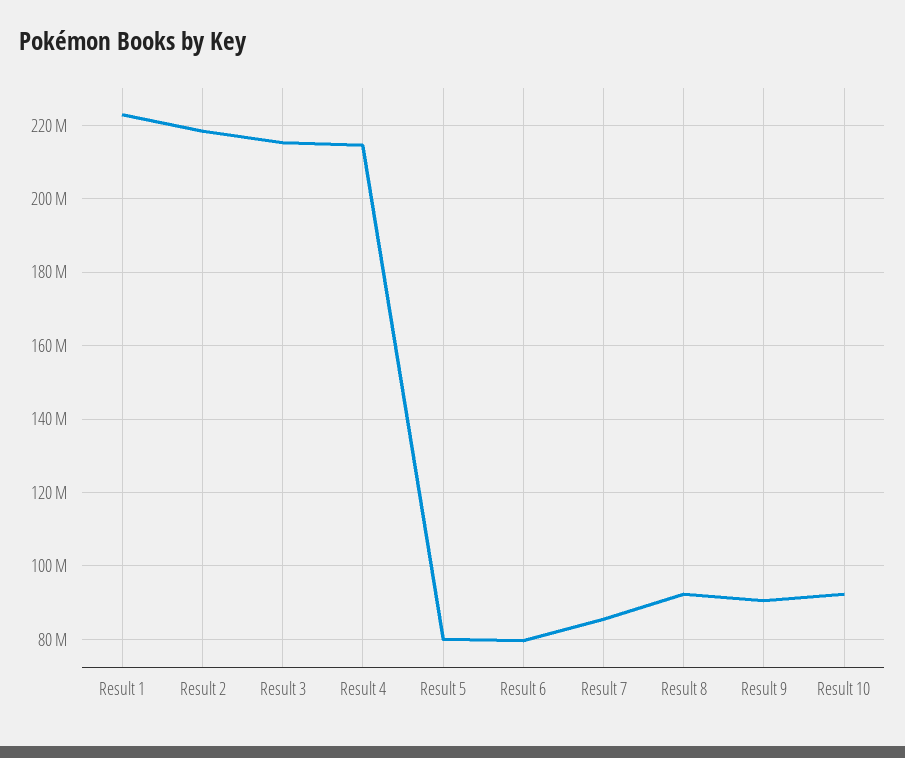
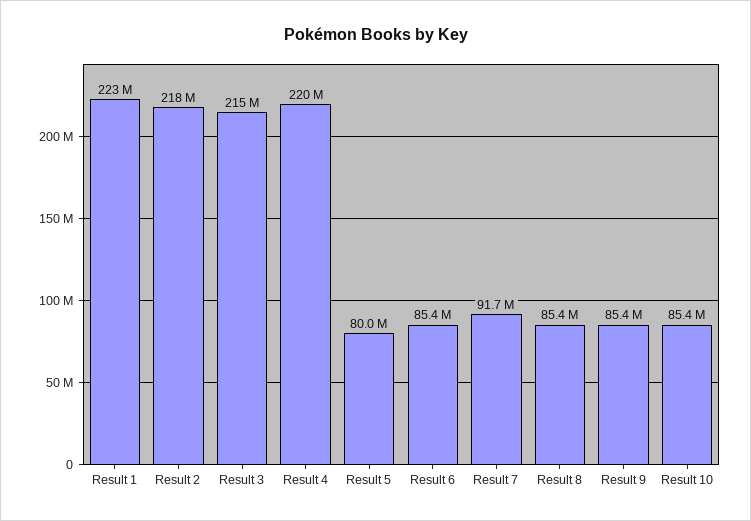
Result 4: 214000000 -> 220000000
Result 6: 80000000 -> 85400000
Result 7: 86000000 -> 91700000
Result 8: 92000000 -> 85400000
Result 9: 90000000 -> 85400000
Result 10: 92000000 -> 85400000

